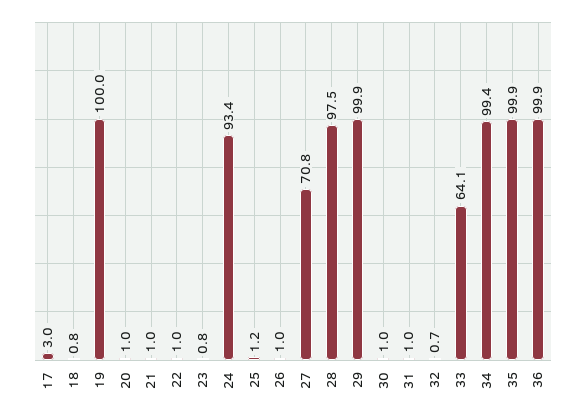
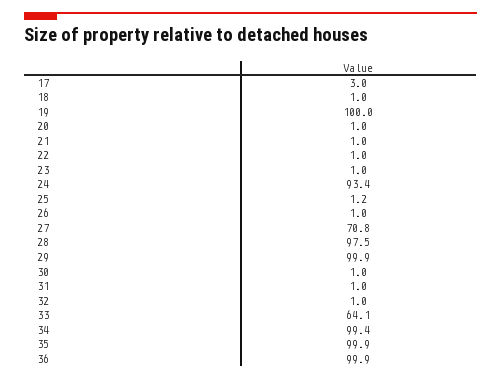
18: 0.8 -> 1
23: 0.8 -> 1
32: 0.7 -> 1

